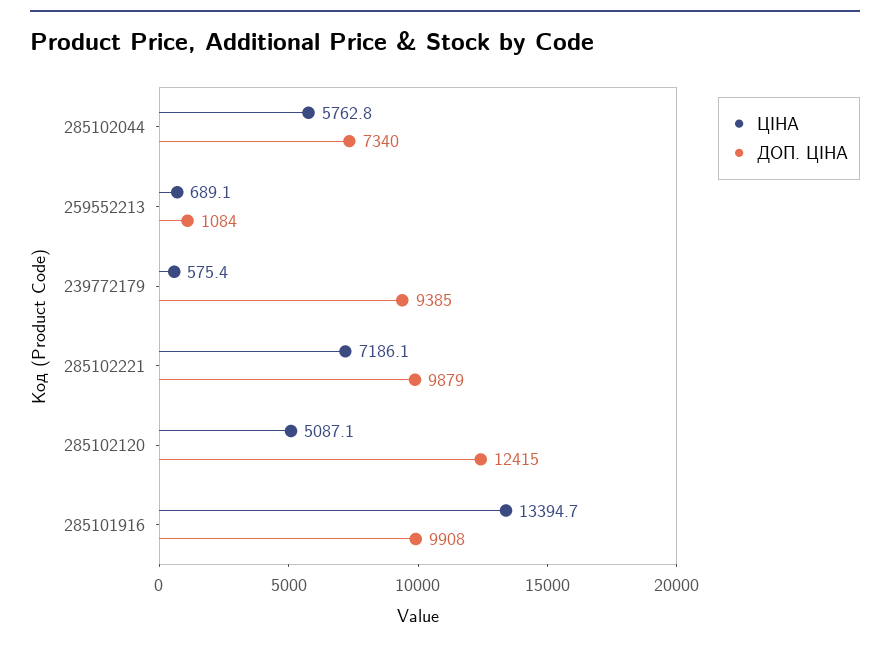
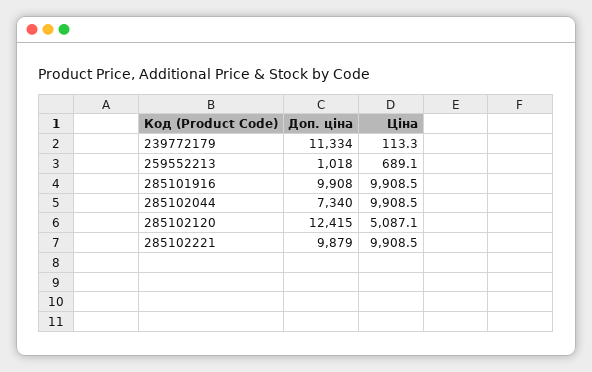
ЦІНА, 285102044: 5762.8 -> 9908.5
ДОП. ЦІНА, 259552213: 1084 -> 1018
ЦІНА, 239772179: 575.4 -> 113.3
ДОП. ЦІНА, 239772179: 9385 -> 11334
ЦІНА, 285102221: 7186.1 -> 9908.5
ЦІНА, 285101916: 13394.7 -> 9908.5

